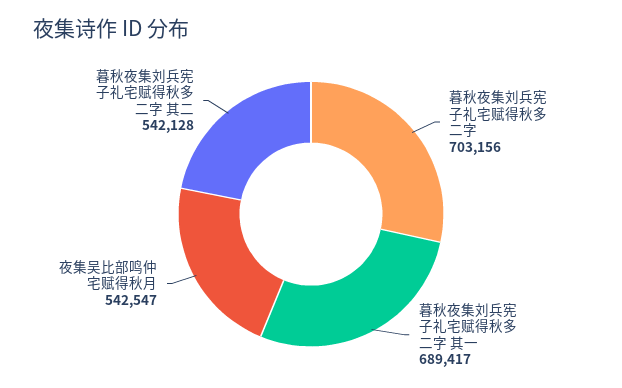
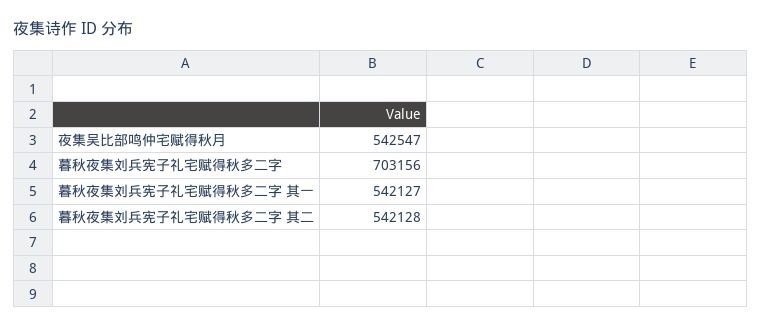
暮秋夜集刘兵宪子礼宅赋得秋多二字 其一: 689417 -> 542127

